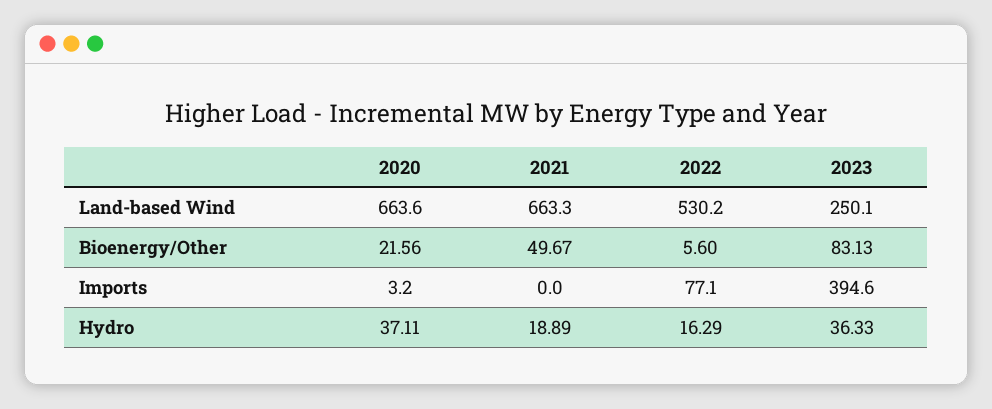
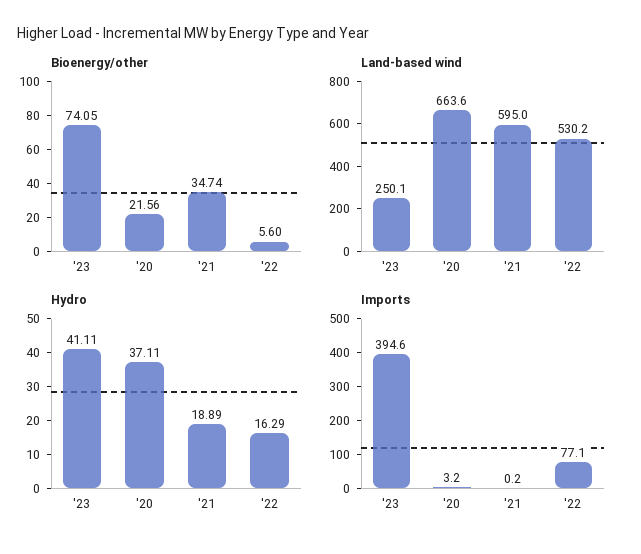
Land-based Wind, 2021: 663.3 -> 595
Bioenergy/Other, 2021: 49.67 -> 34.74
Bioenergy/Other, 2023: 83.13 -> 74.05
Imports, 2021: 0 -> 0.2
Hydro, 2023: 36.33 -> 41.11

